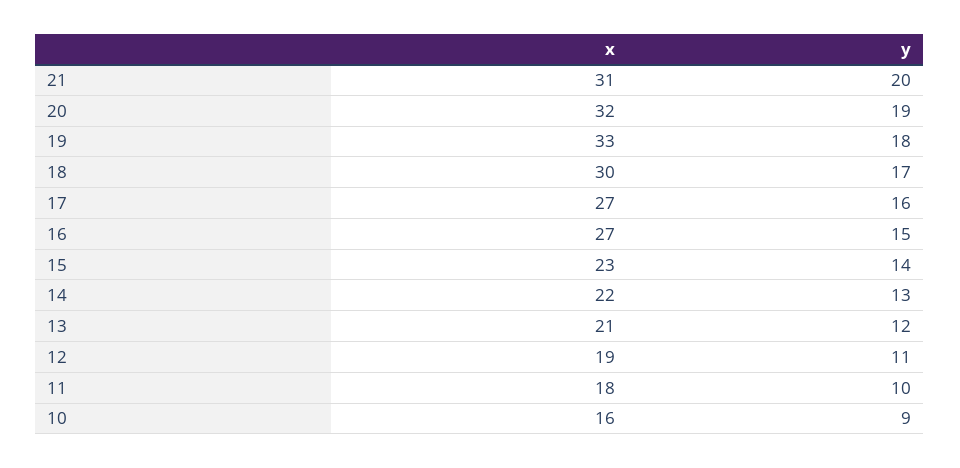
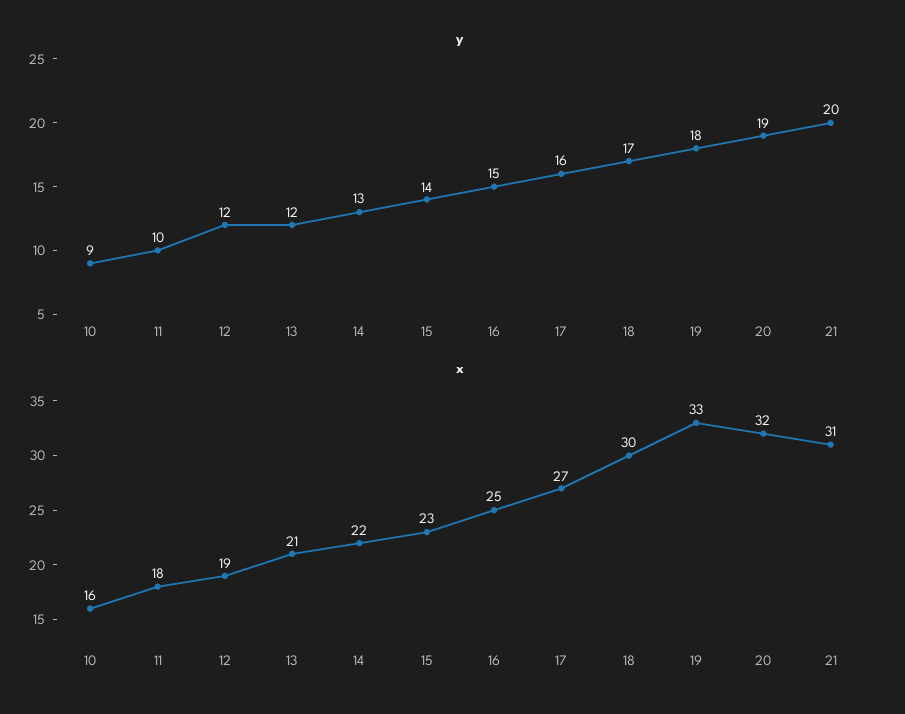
x, 16: 27 -> 25
y, 12: 11 -> 12

